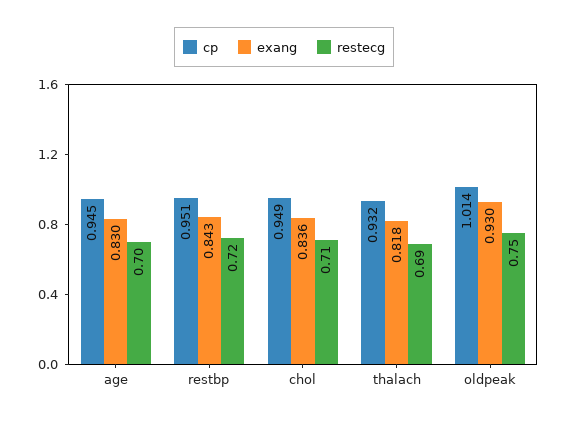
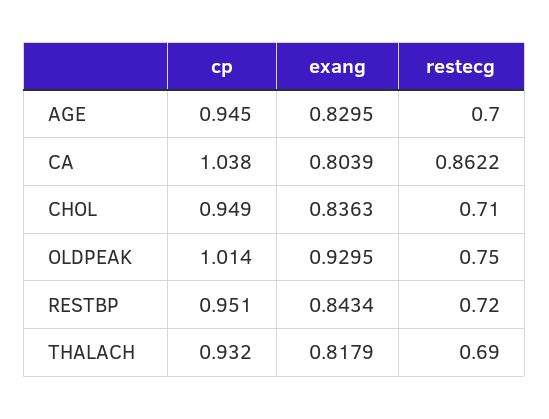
cp, CA: none -> 1.038
exang, CA: none -> 0.8039
restecg, CA: none -> 0.8622

